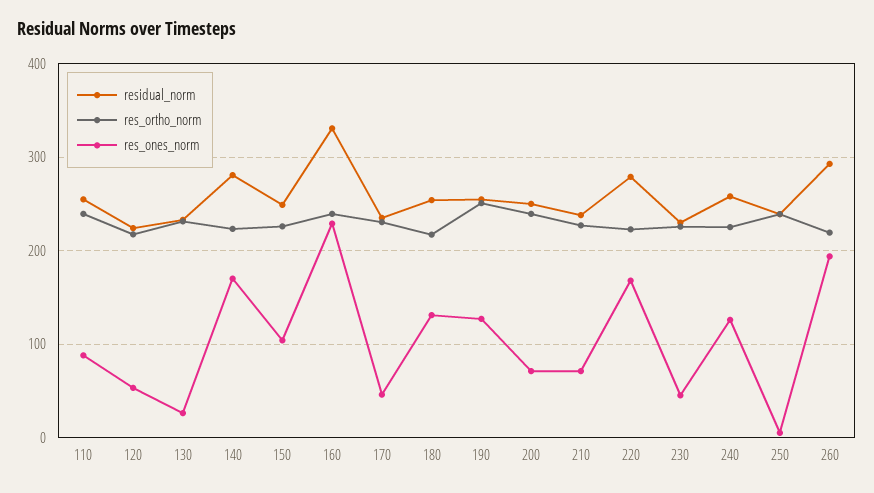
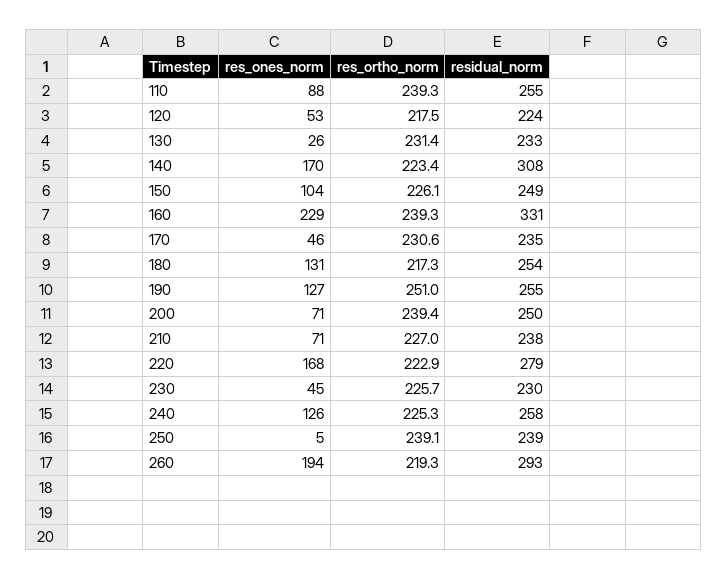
residual_norm, 140: 280 -> 308

